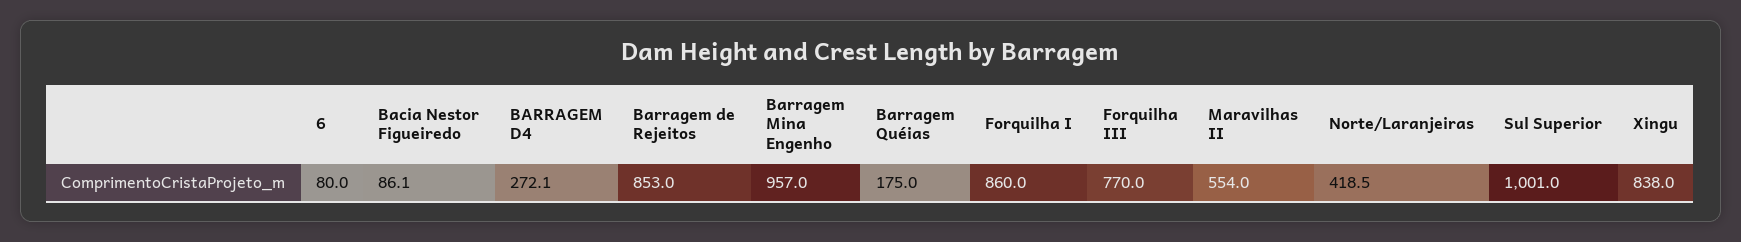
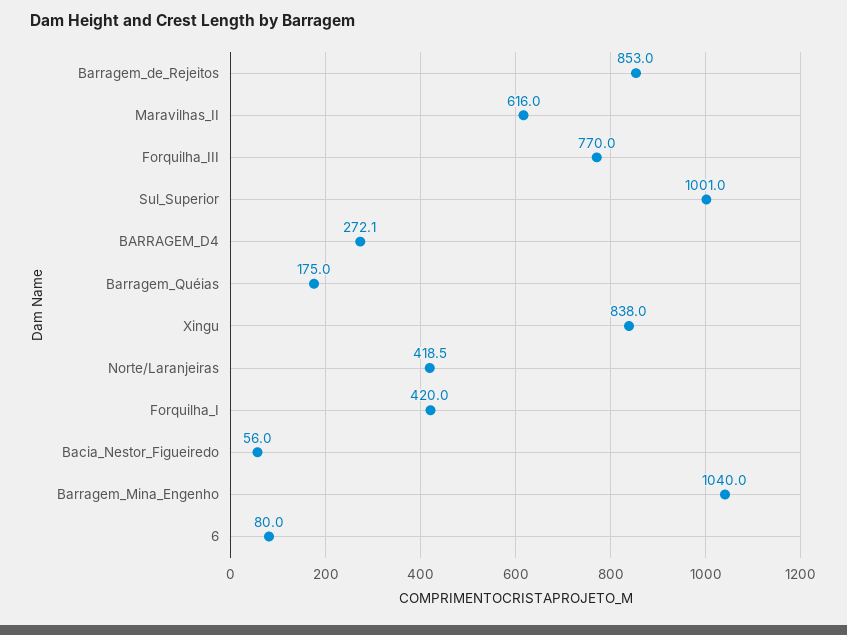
Bacia Nestor Figueiredo: 86.1 -> 56
Barragem Mina Engenho: 957 -> 1040
Forquilha I: 860 -> 420
Maravilhas II: 554 -> 616

